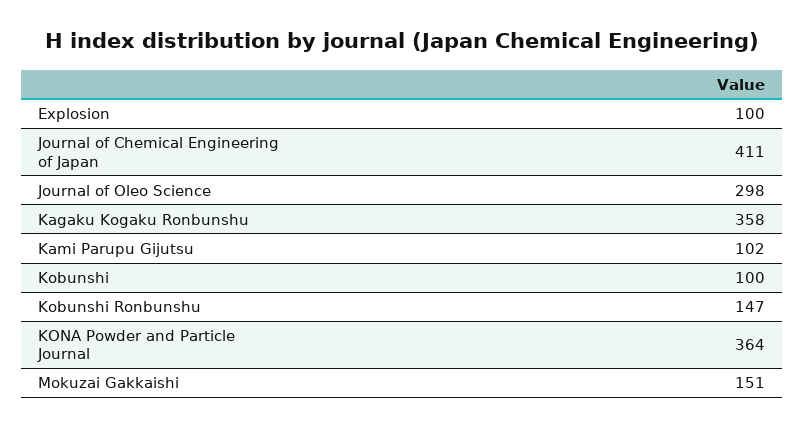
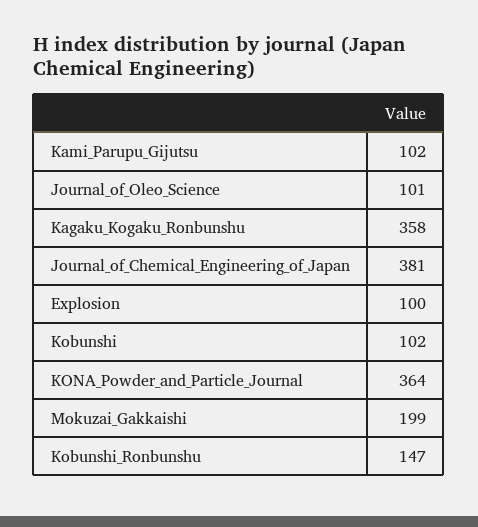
Journal of Chemical Engineering of Japan: 411 -> 381
Journal of Oleo Science: 298 -> 101
Kobunshi: 100 -> 102
Mokuzai Gakkaishi: 151 -> 199

